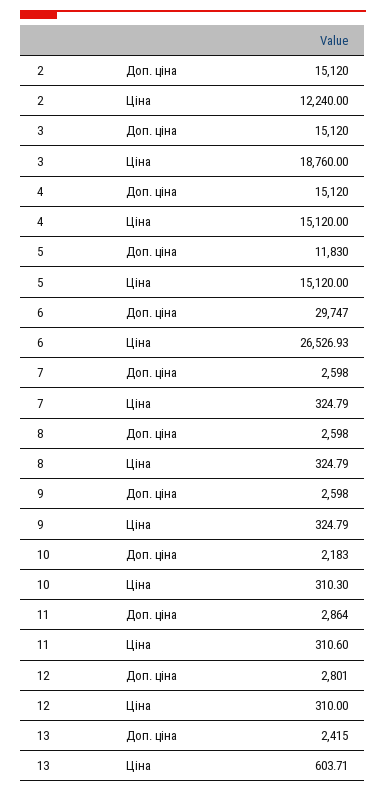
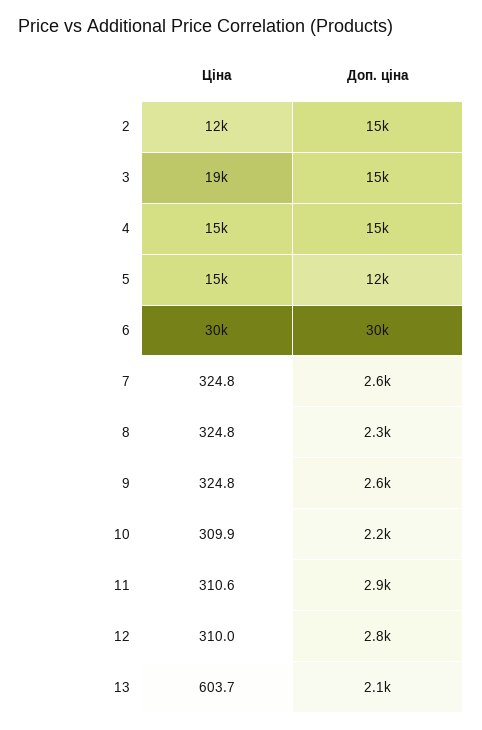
6, Ціна: 26526.93 -> 30000
8, Доп. ціна: 2598 -> 2300
10, Ціна: 310.3 -> 309.9
13, Доп. ціна: 2415 -> 2100

